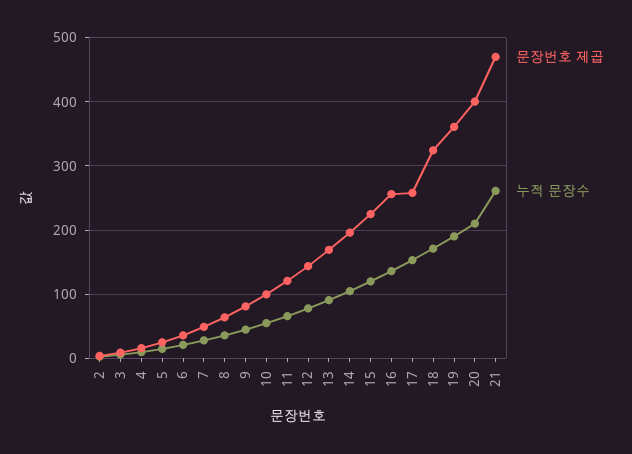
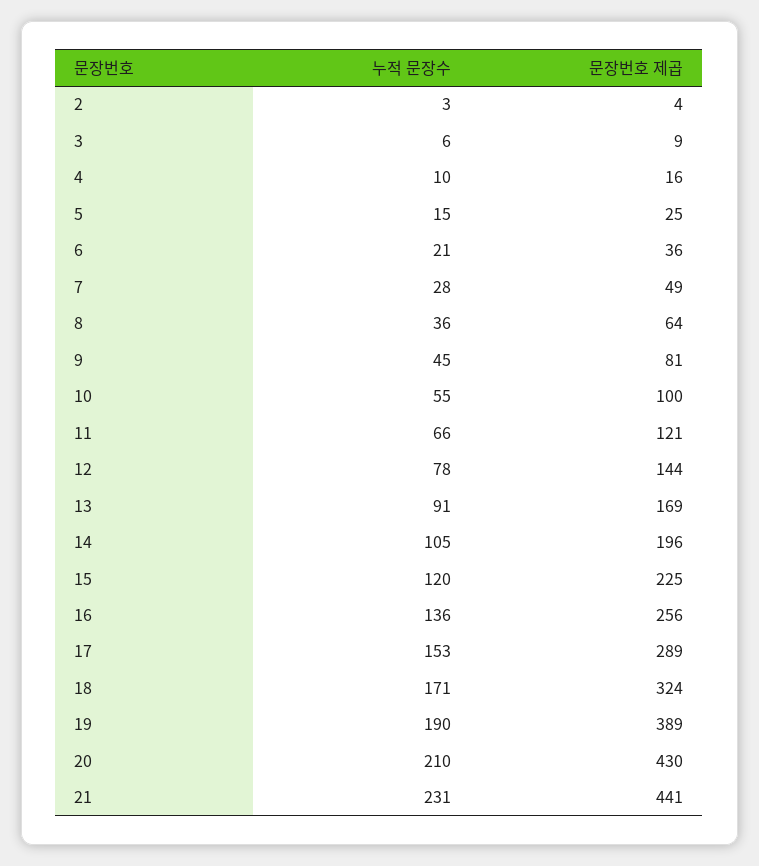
문장번호 제곱, 17: 260 -> 289
문장번호 제곱, 19: 360 -> 389
문장번호 제곱, 20: 400 -> 430
문장번호 제곱, 21: 470 -> 441
누적 문장수, 21: 260 -> 231

